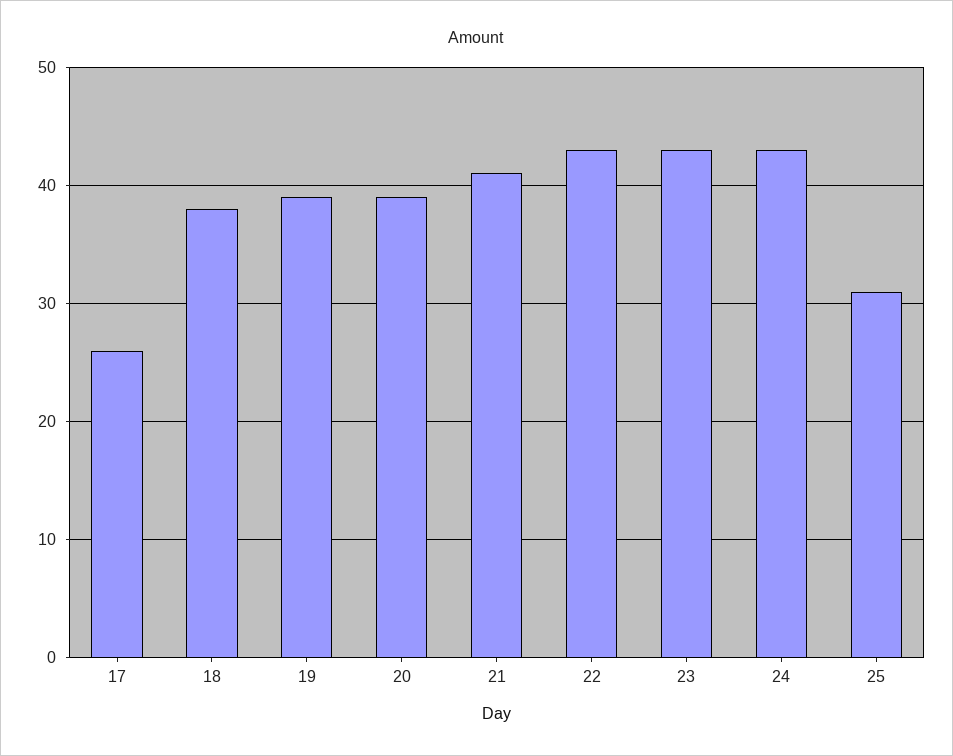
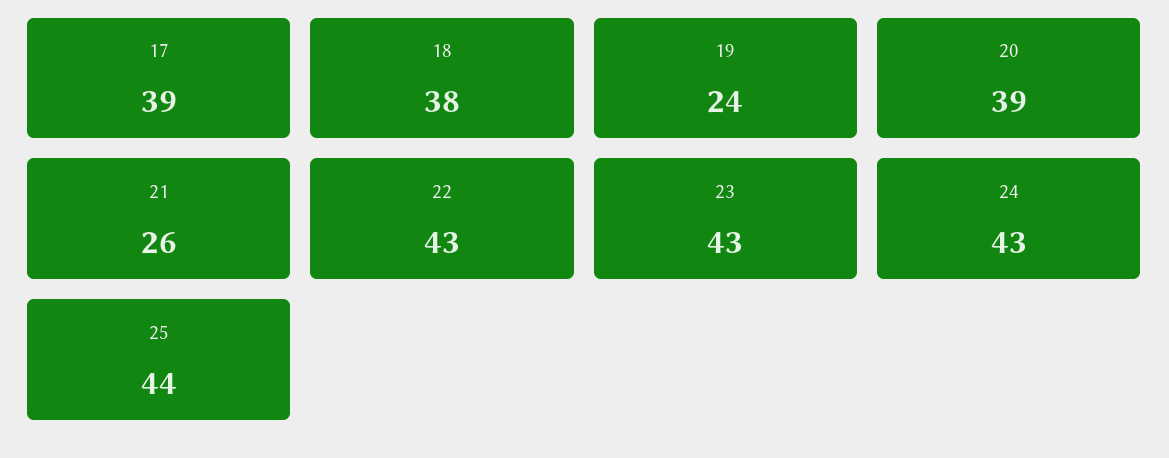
17: 26 -> 39
19: 39 -> 24
21: 41 -> 26
25: 31 -> 44

